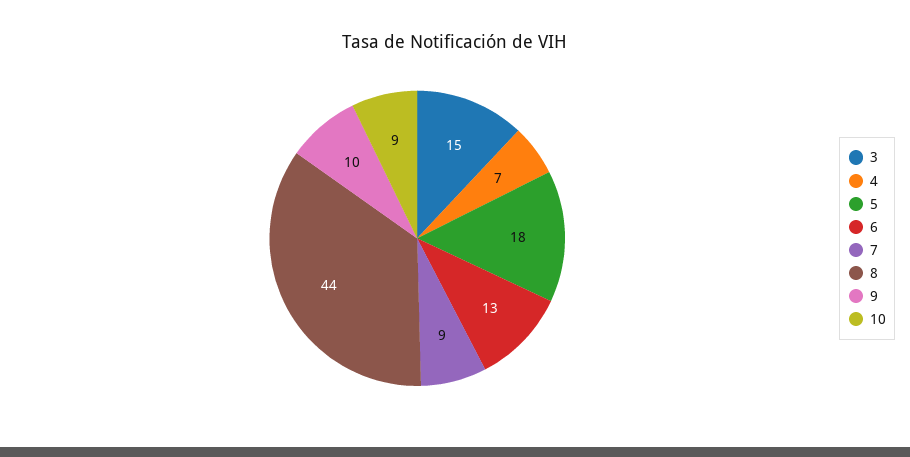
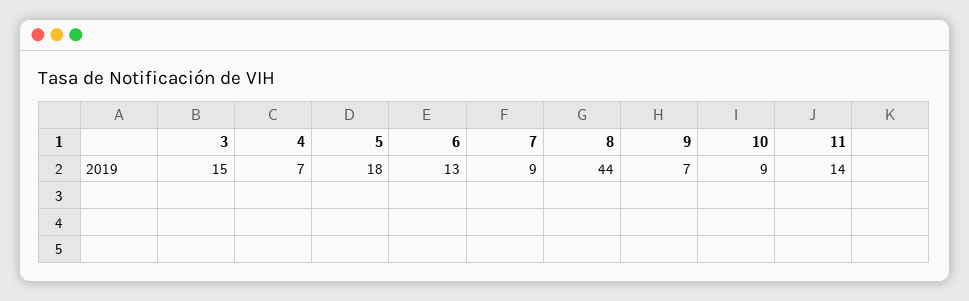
9: 10 -> 7
11: none -> 14

